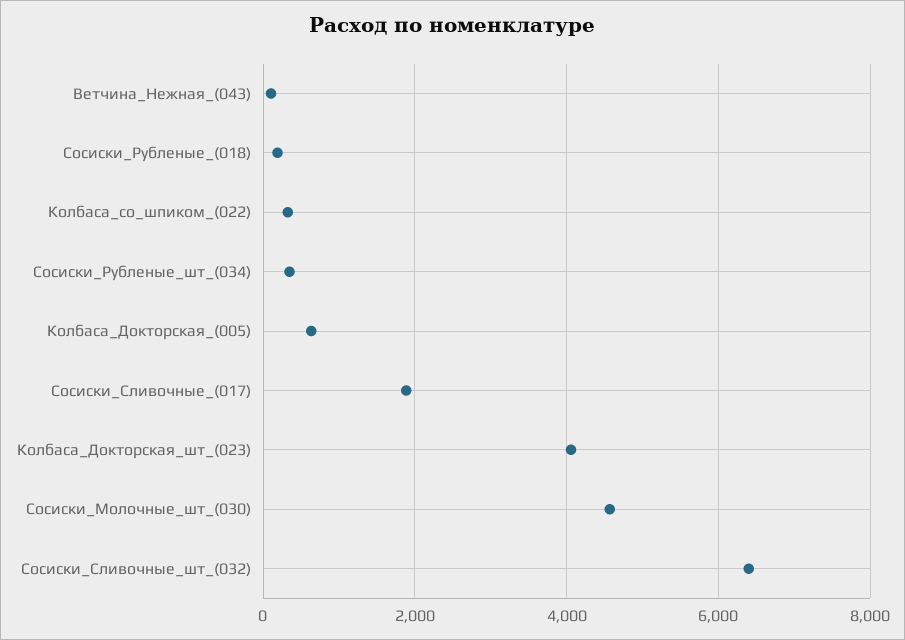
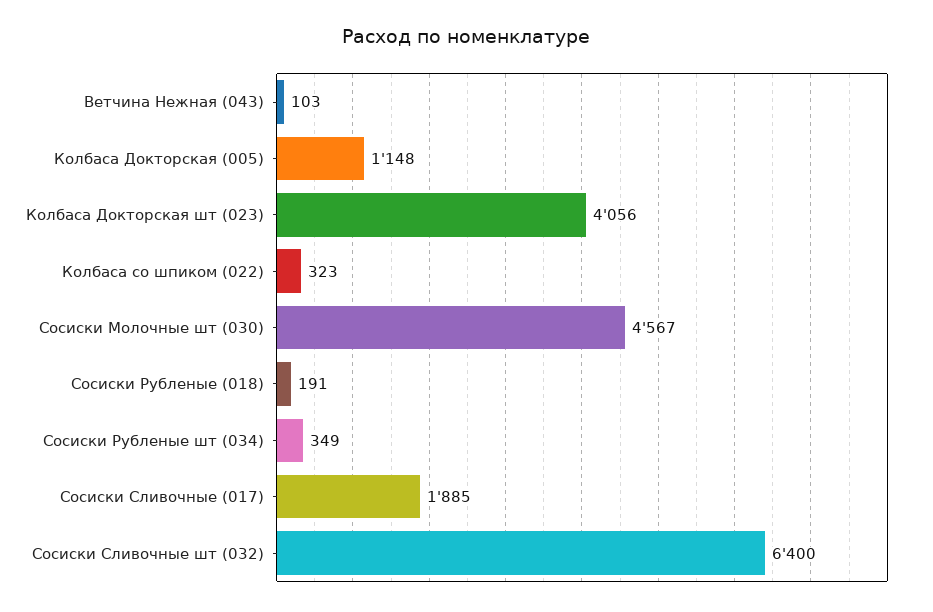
Колбаса_Докторская_(005): 600 -> 1148

